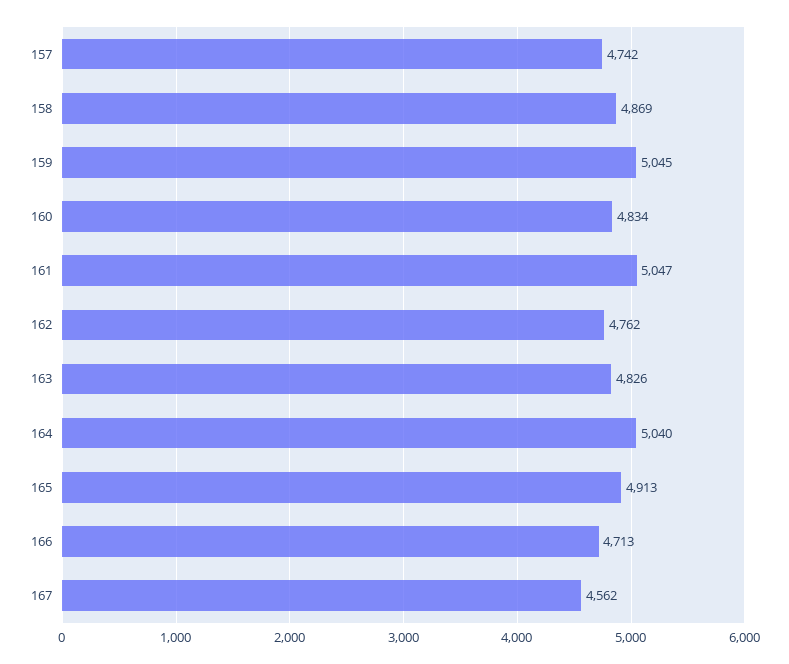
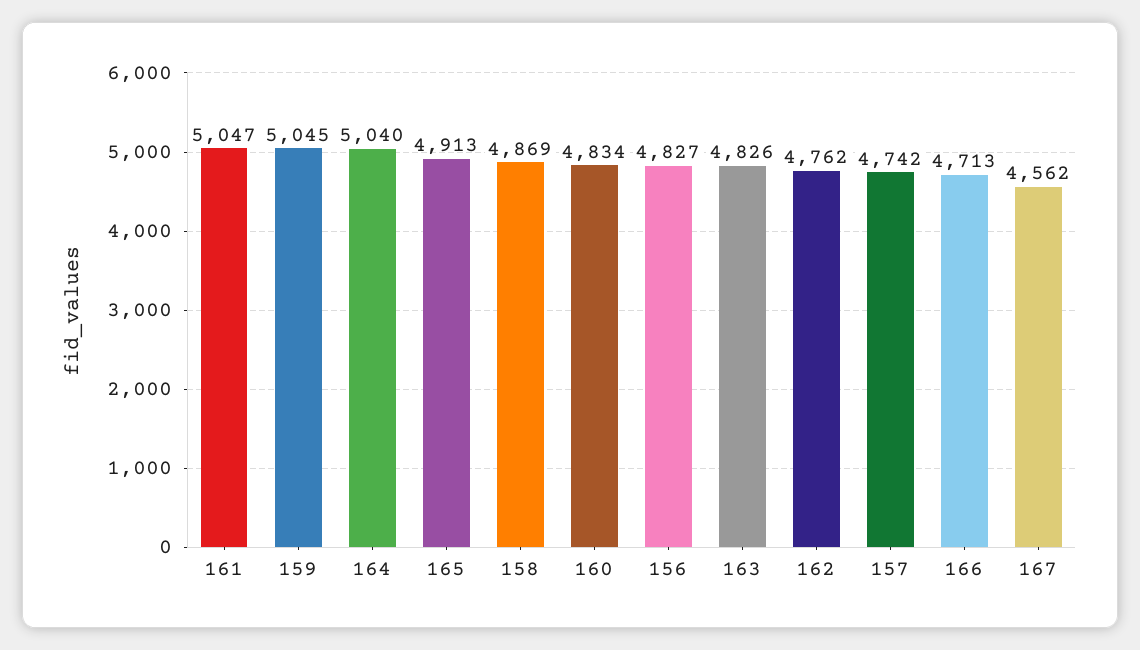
156: none -> 4827

